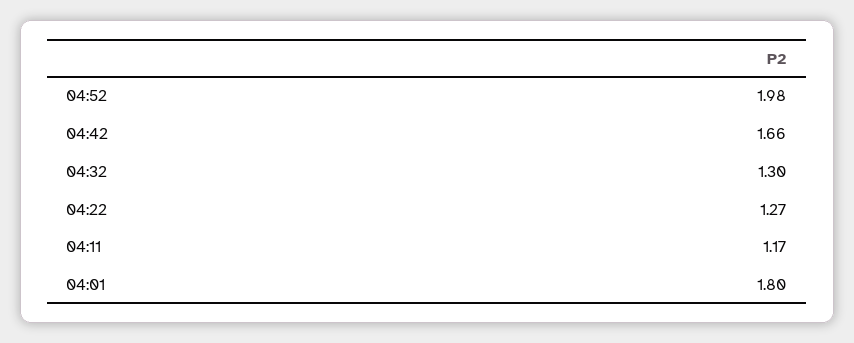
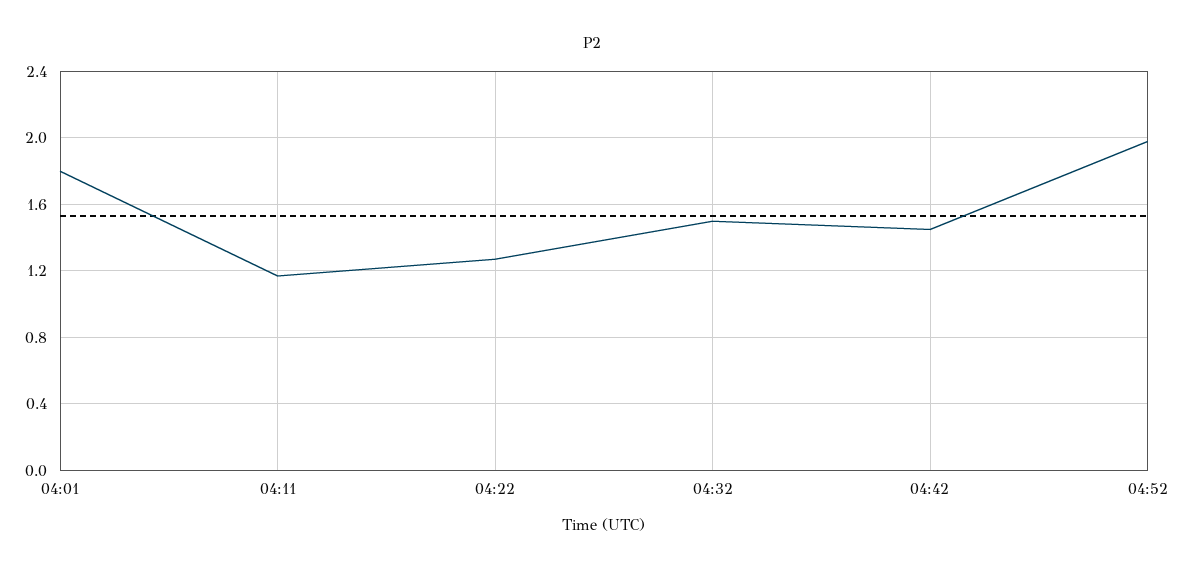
04:42: 1.66 -> 1.45
04:32: 1.3 -> 1.5

